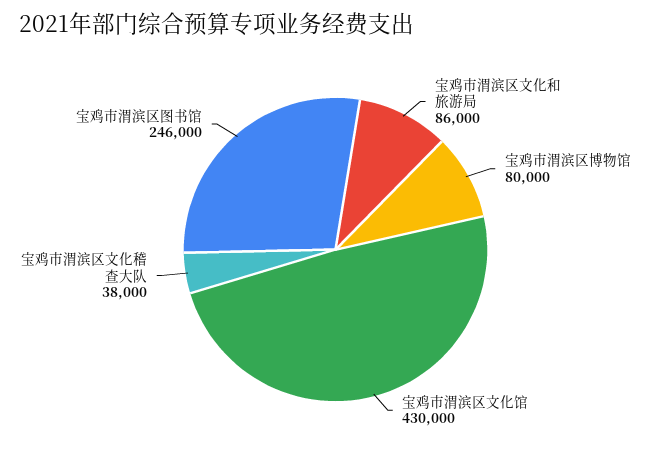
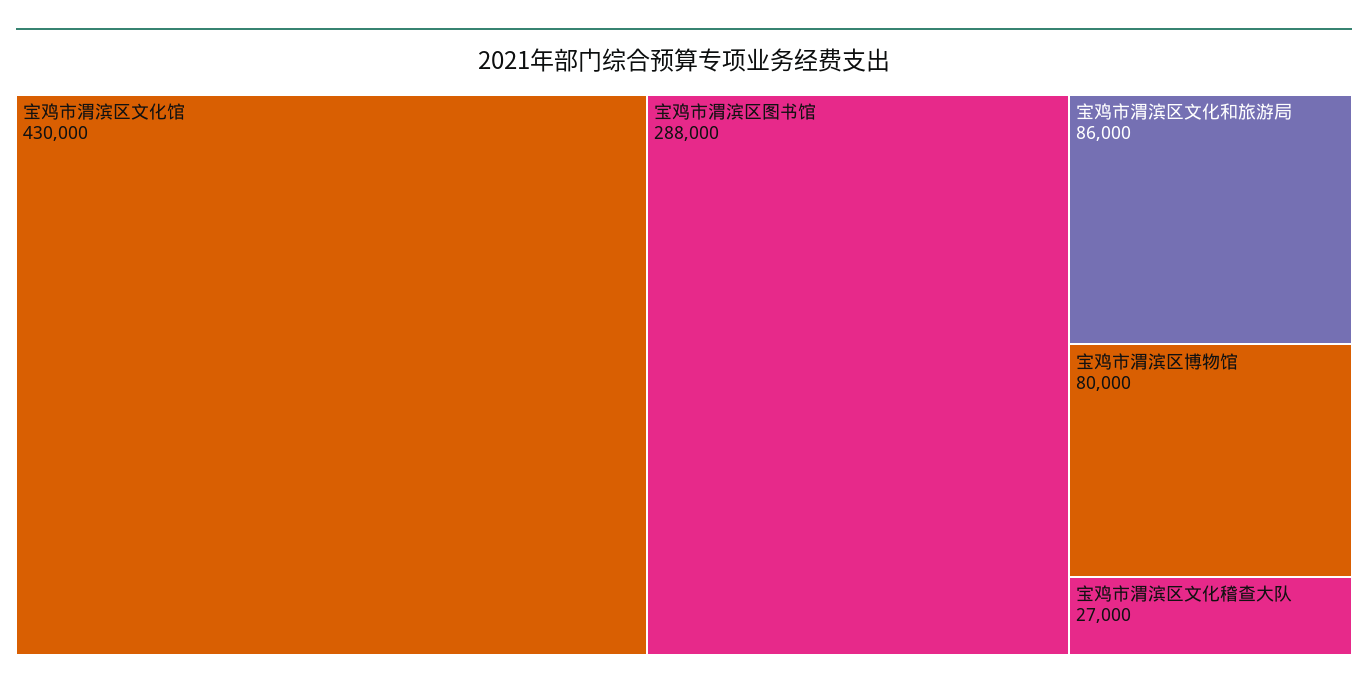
宝鸡市渭滨区文化稽查大队: 38000 -> 27000
宝鸡市渭滨区图书馆: 246000 -> 288000

